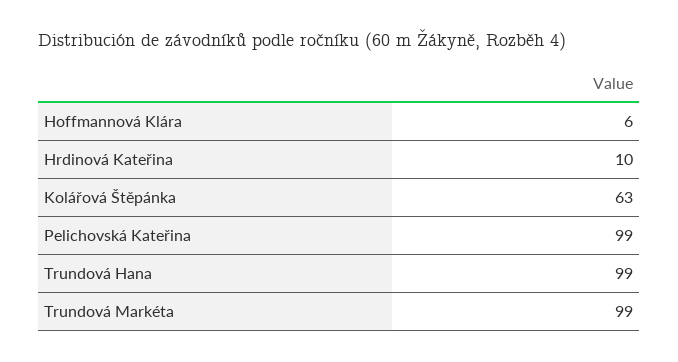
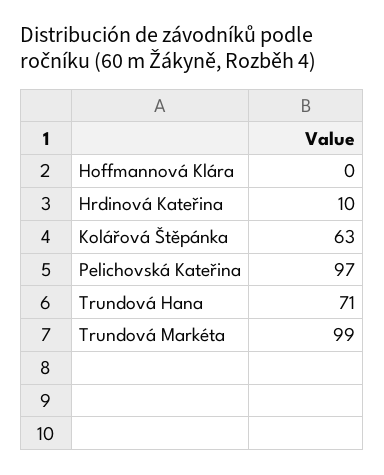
Hoffmannová Klára: 6 -> 0
Pelichovská Kateřina: 99 -> 97
Trundová Hana: 99 -> 71

